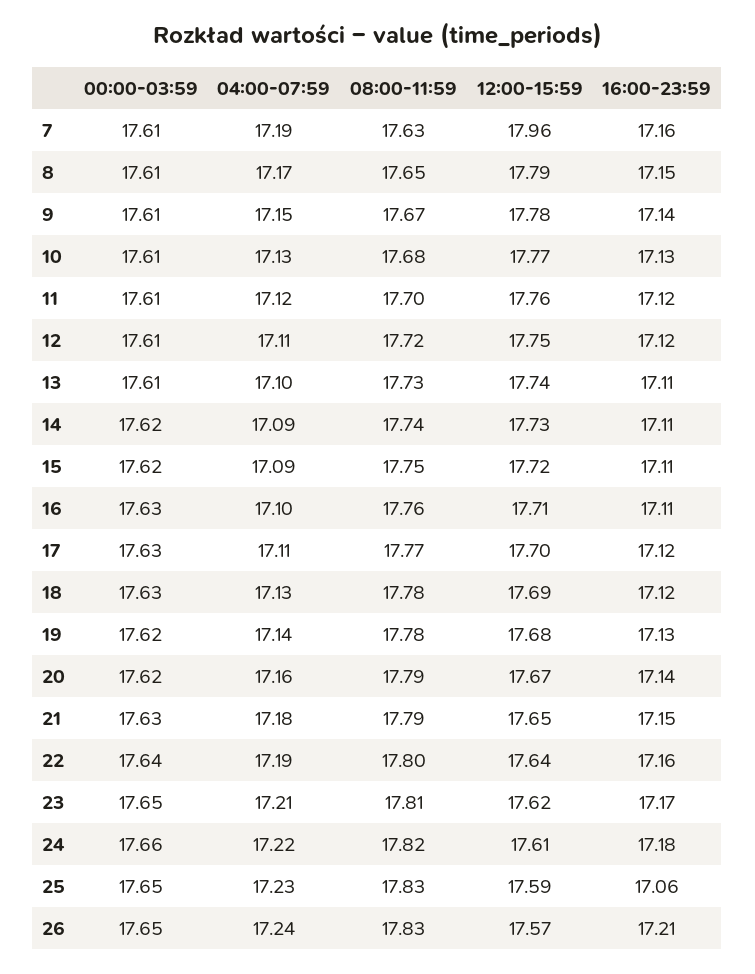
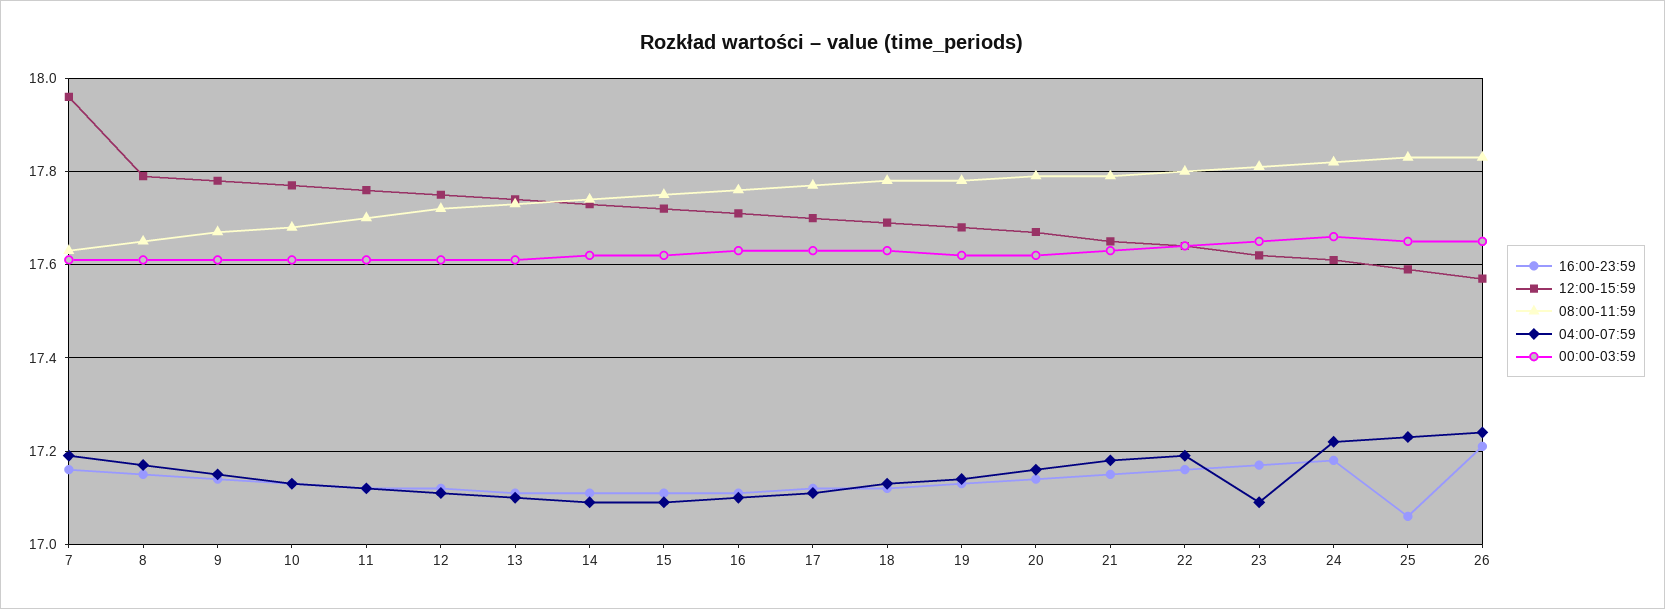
04:00-07:59, 23: 17.21 -> 17.1

